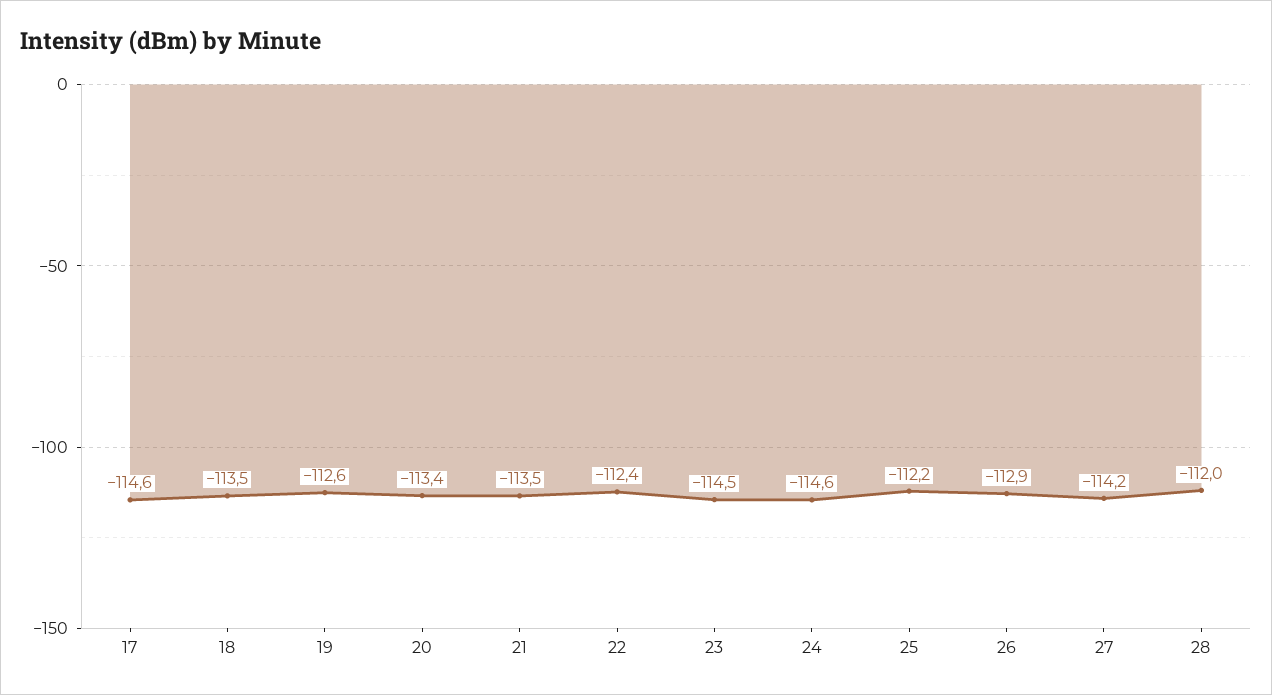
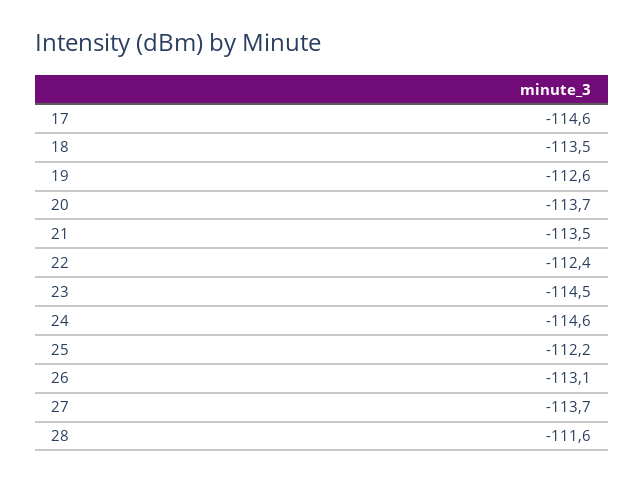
20: -113.4 -> -113.7
26: -112.9 -> -113.1
27: -114.2 -> -113.7
28: -112 -> -111.6

